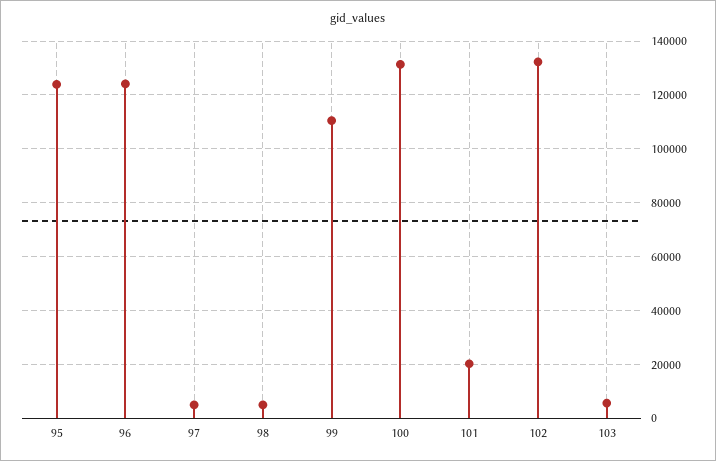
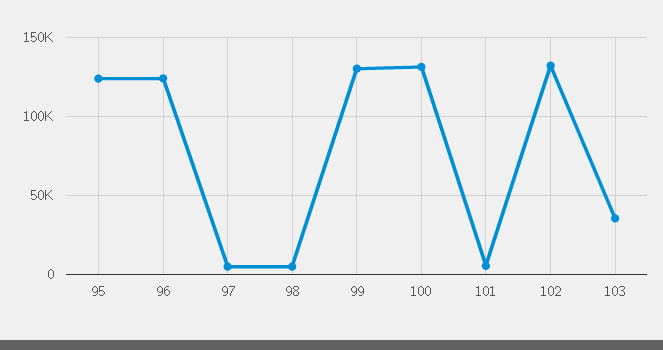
99: 110000 -> 130000
101: 20000 -> 5000
103: 5000 -> 35000

